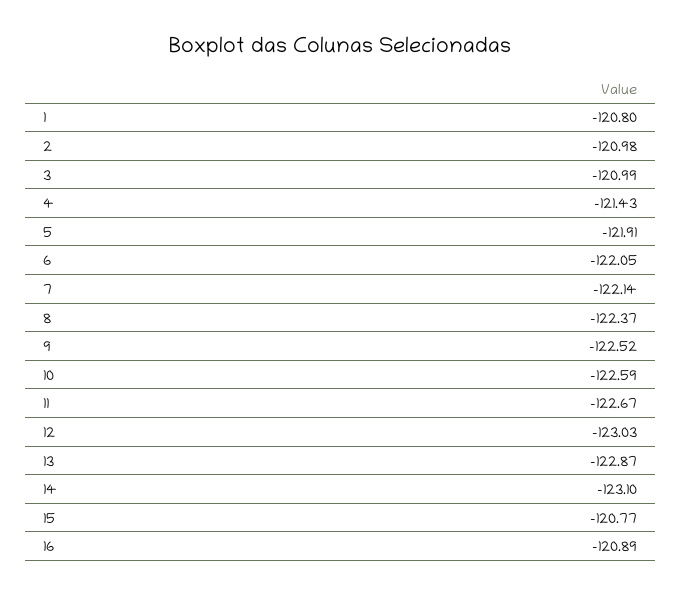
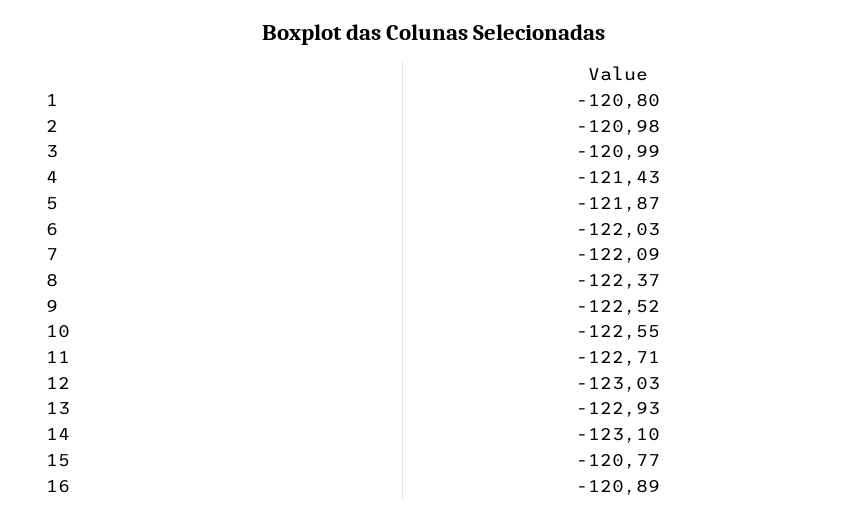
5: -121.91 -> -121.87
6: -122.05 -> -122.03
7: -122.14 -> -122.09
10: -122.59 -> -122.55
11: -122.67 -> -122.71
13: -122.87 -> -122.93

